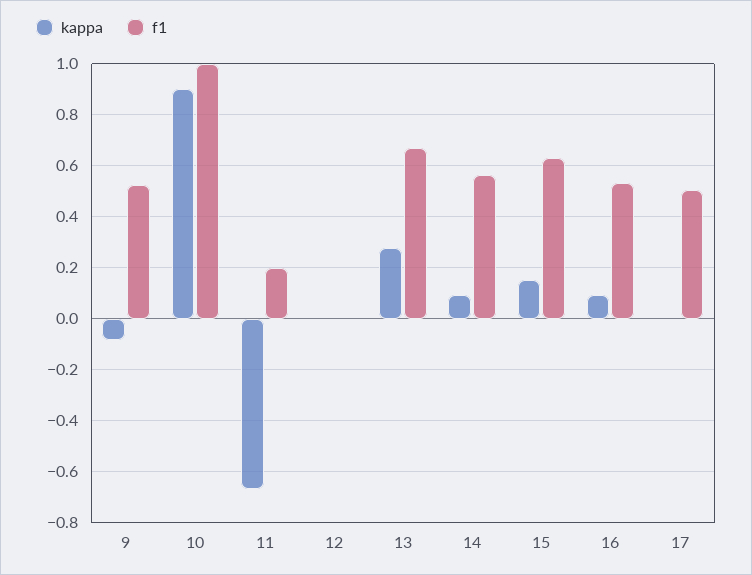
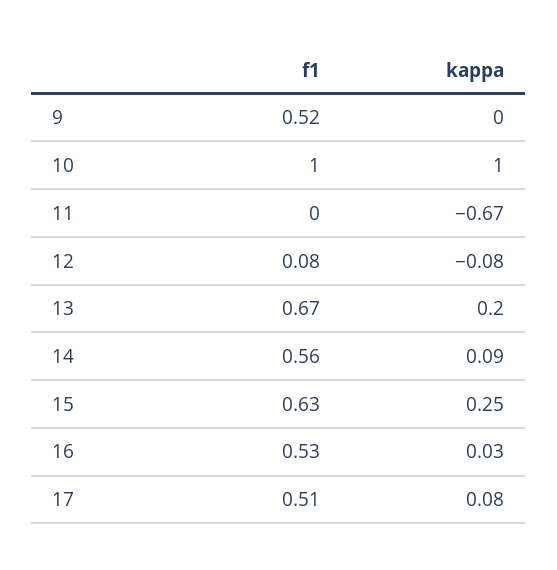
kappa, 9: -0.075 -> 0
kappa, 10: 0.9 -> 1
f1, 11: 0.2 -> 0
kappa, 12: 0 -> -0.08
f1, 12: 0 -> 0.08
kappa, 13: 0.275 -> 0.2
kappa, 15: 0.15 -> 0.25
kappa, 16: 0.1 -> 0.03
kappa, 17: 0 -> 0.08

